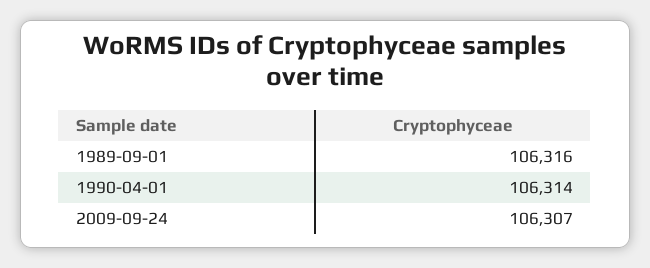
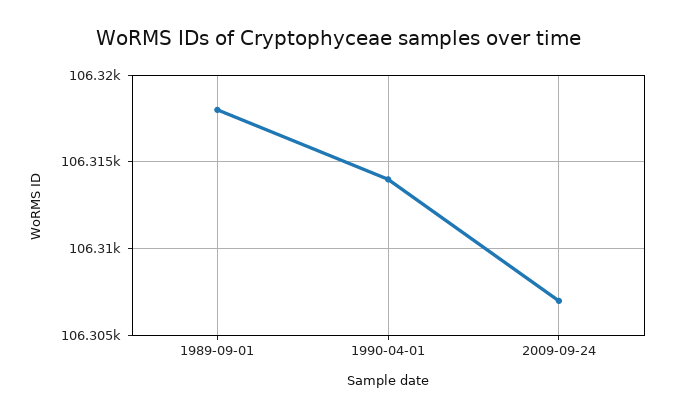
1989-09-01: 106316 -> 106318

